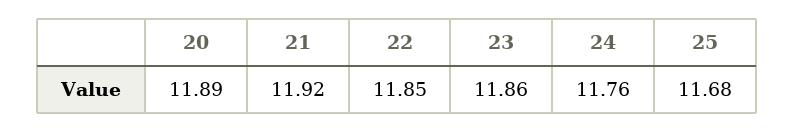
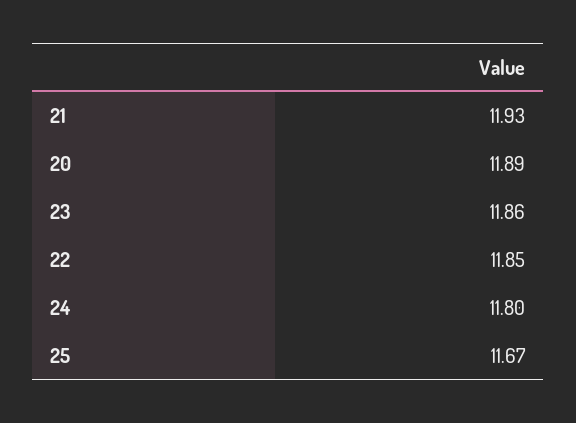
21: 11.92 -> 11.93
24: 11.76 -> 11.8
25: 11.68 -> 11.67

